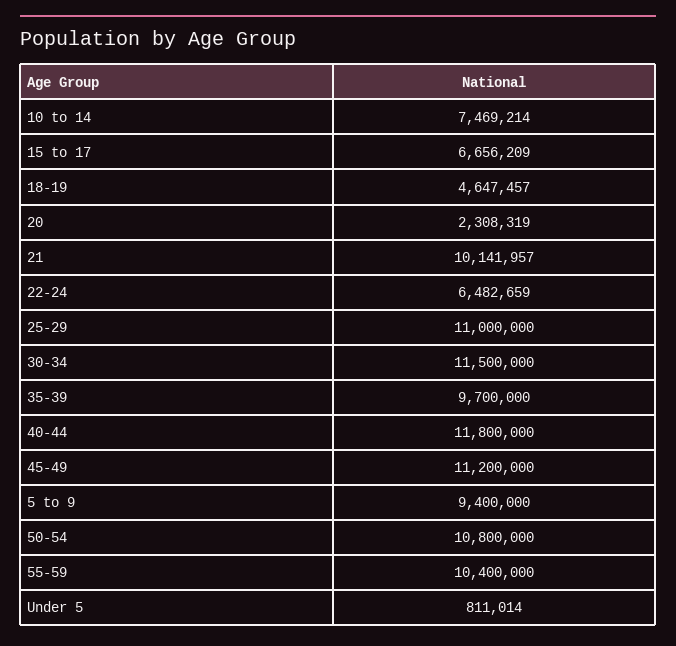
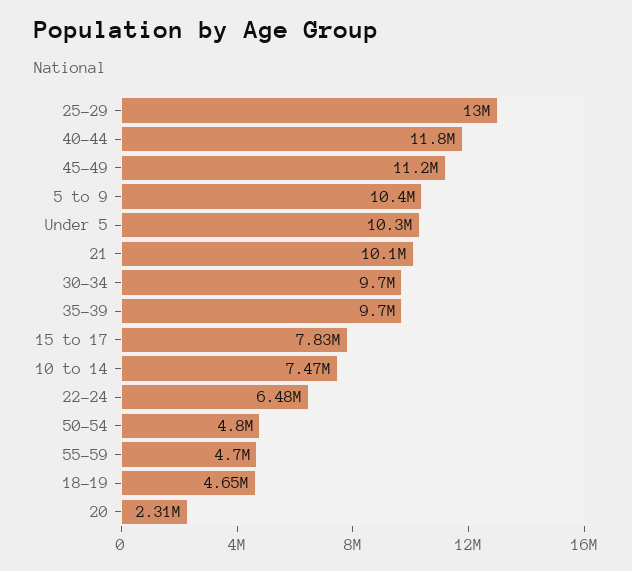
15 to 17: 6656209 -> 7830000
25-29: 11000000 -> 13000000
30-34: 11500000 -> 9700000
5 to 9: 9400000 -> 10400000
50-54: 10800000 -> 4800000
55-59: 10400000 -> 4700000
Under 5: 811014 -> 10300000

